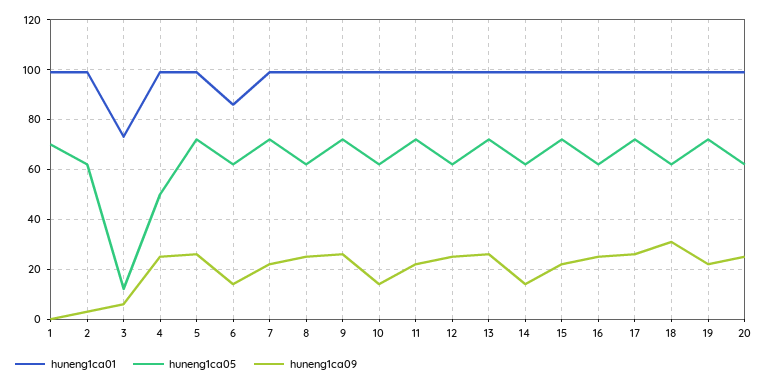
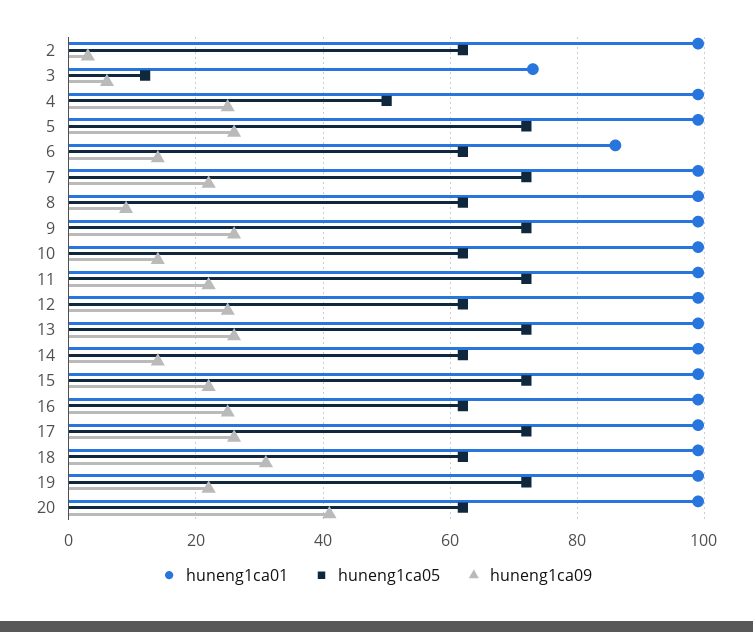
huneng1ca01, 1: 100 -> none
huneng1ca05, 1: 70 -> none
huneng1ca09, 1: 0 -> none
huneng1ca09, 8: 25 -> 10
huneng1ca09, 20: 25 -> 40

